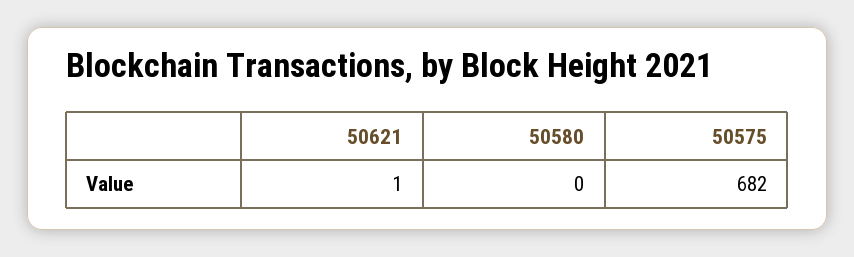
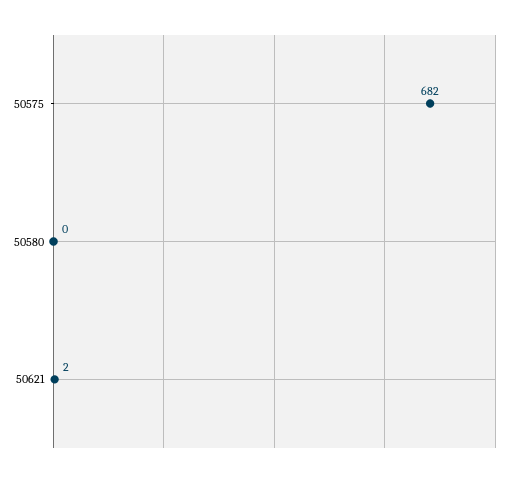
50621: 1 -> 2

